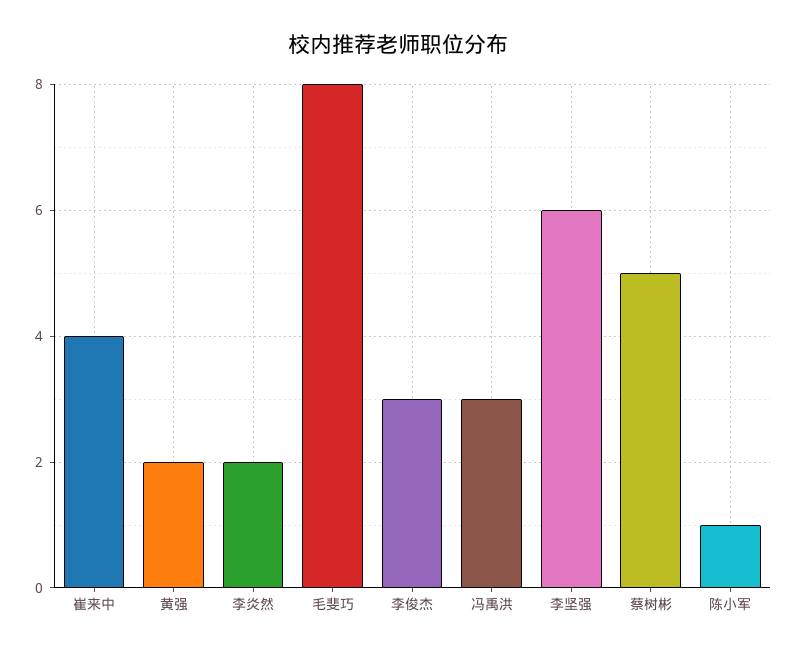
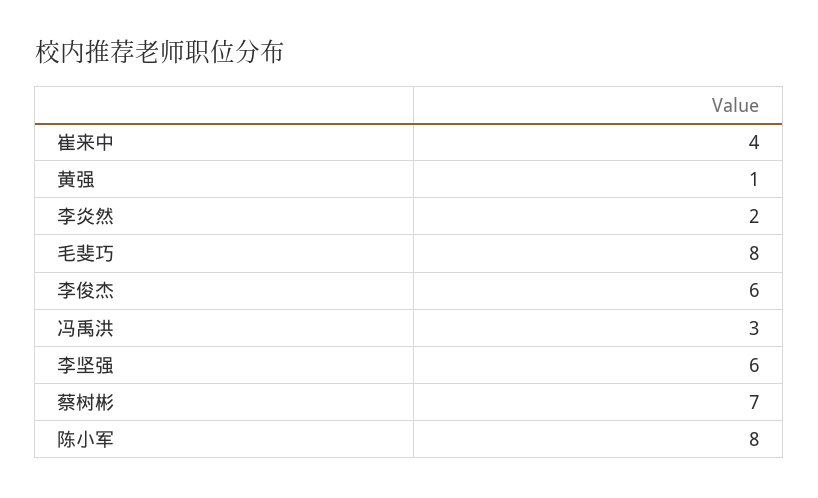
黄强: 2 -> 1
李俊杰: 3 -> 6
蔡树彬: 5 -> 7
陈小军: 1 -> 8

